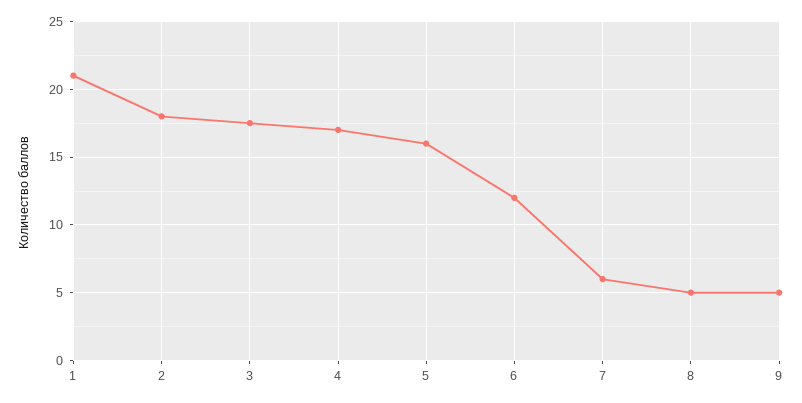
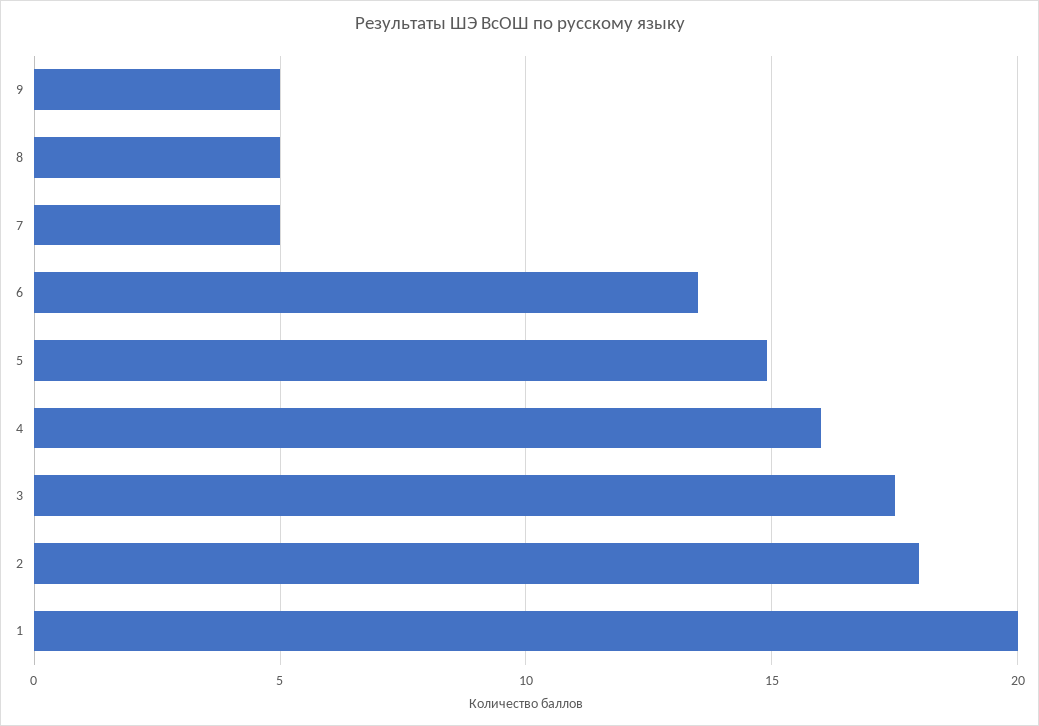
1: 21 -> 20
4: 17 -> 16
5: 16 -> 15
6: 12 -> 13.5
7: 6 -> 5

